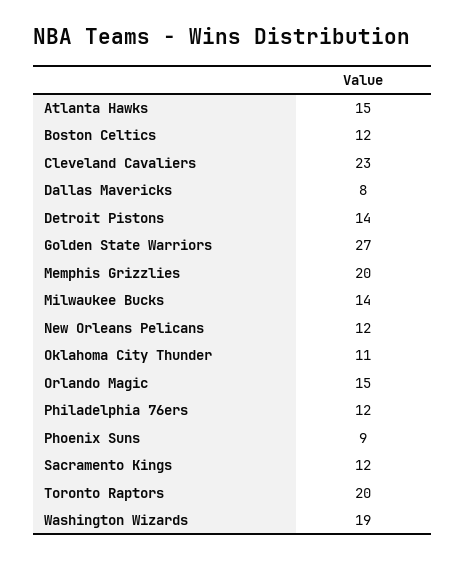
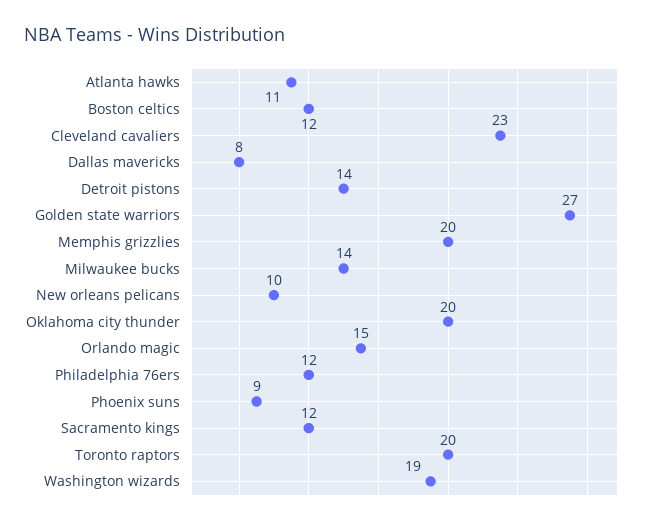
Atlanta Hawks: 15 -> 11
New Orleans Pelicans: 12 -> 10
Oklahoma City Thunder: 11 -> 20

